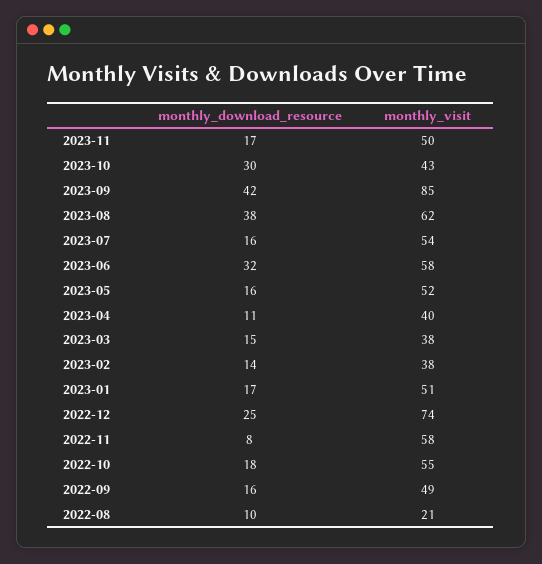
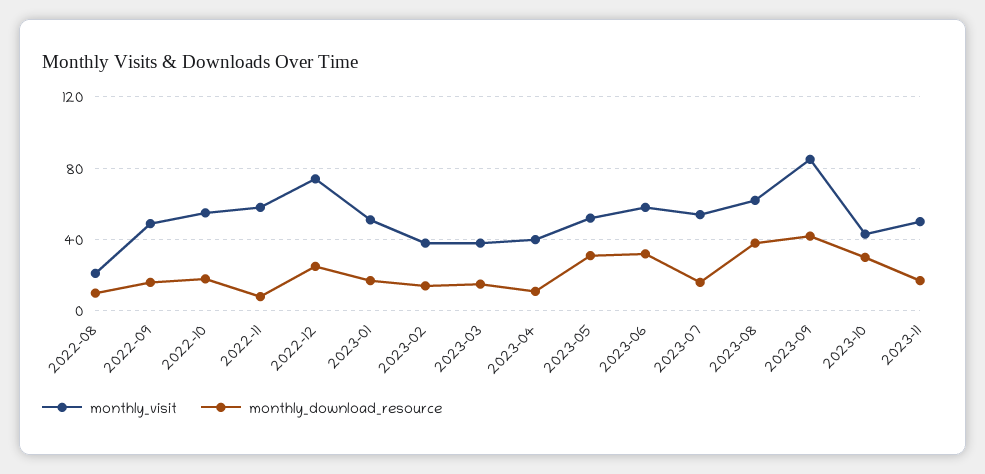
monthly_download_resource, 2023-05: 16 -> 30

